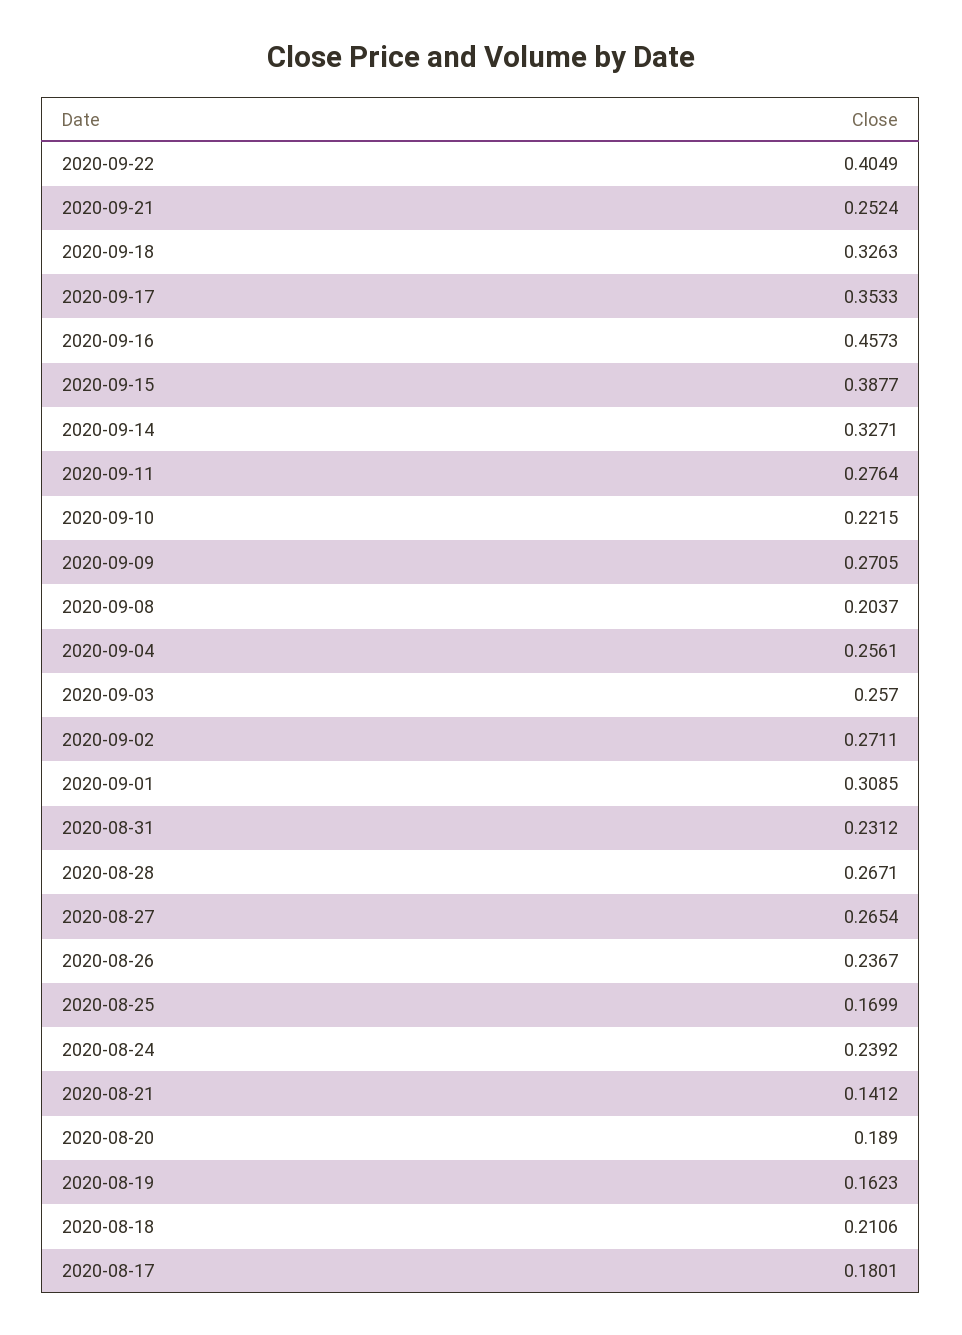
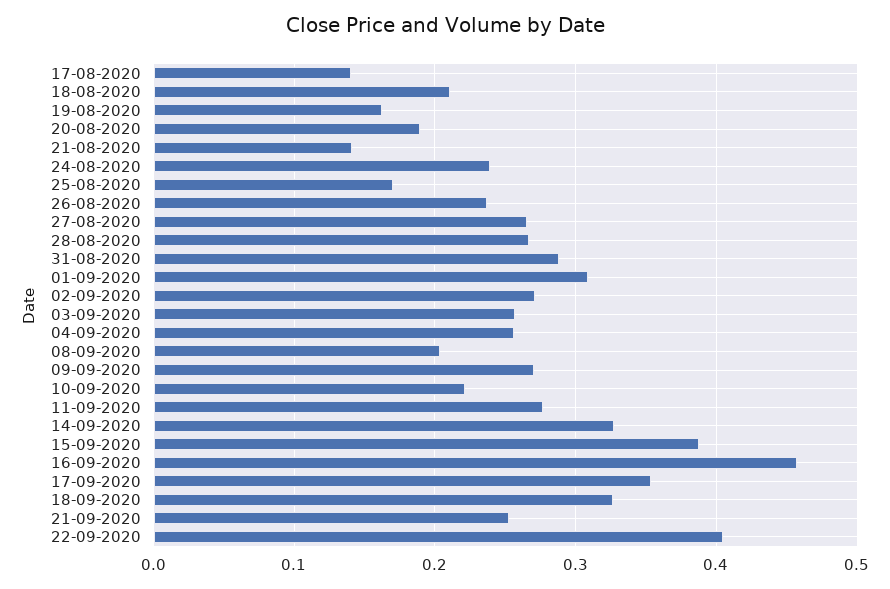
2020-08-31: 0.2312 -> 0.29
2020-08-17: 0.1801 -> 0.14

